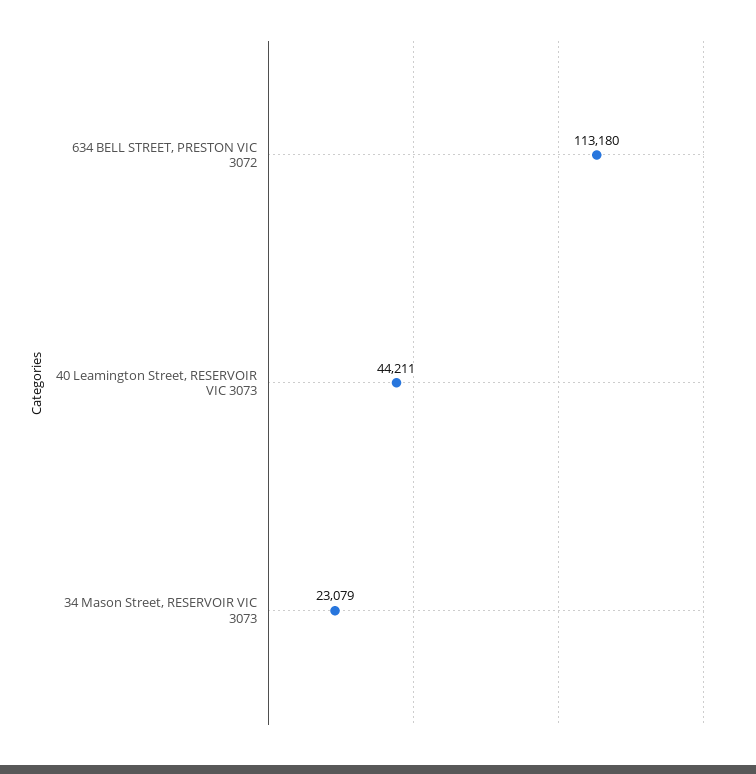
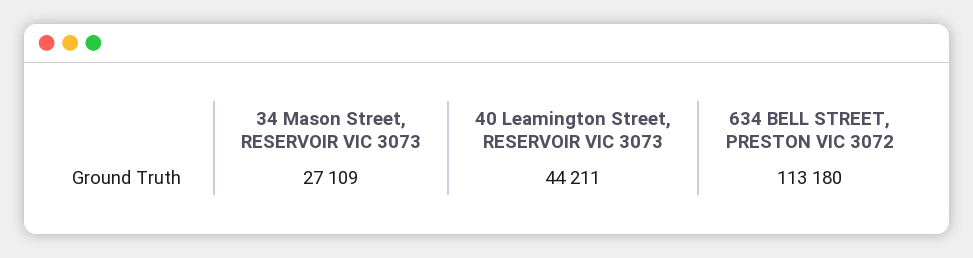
34 Mason Street, RESERVOIR VIC 3073: 23079 -> 27109

